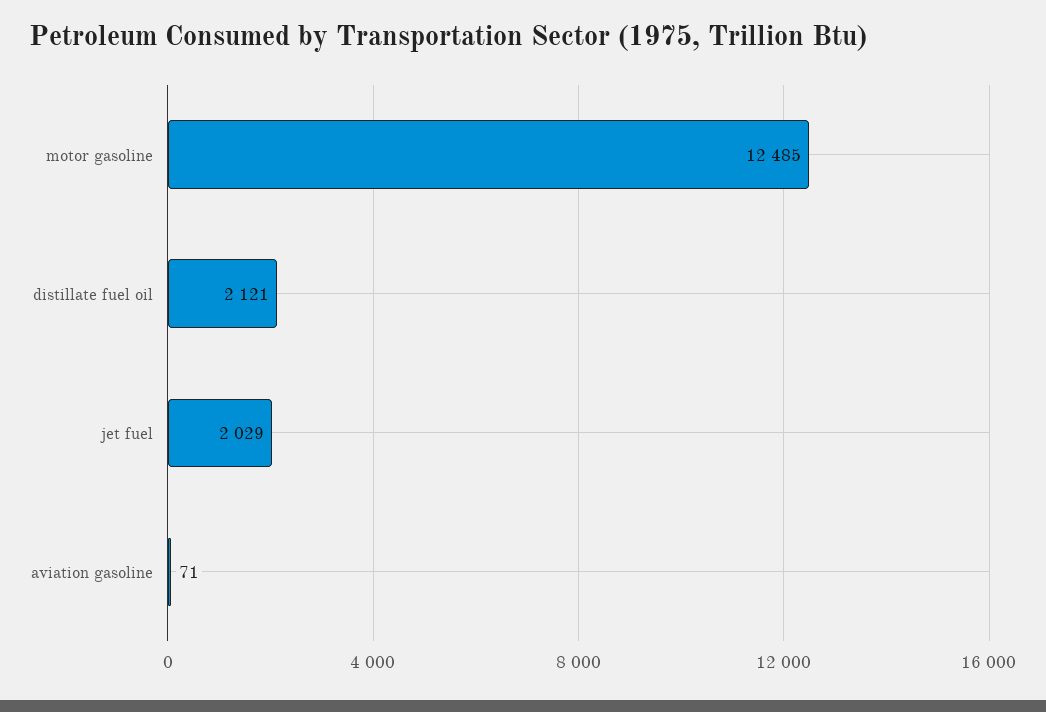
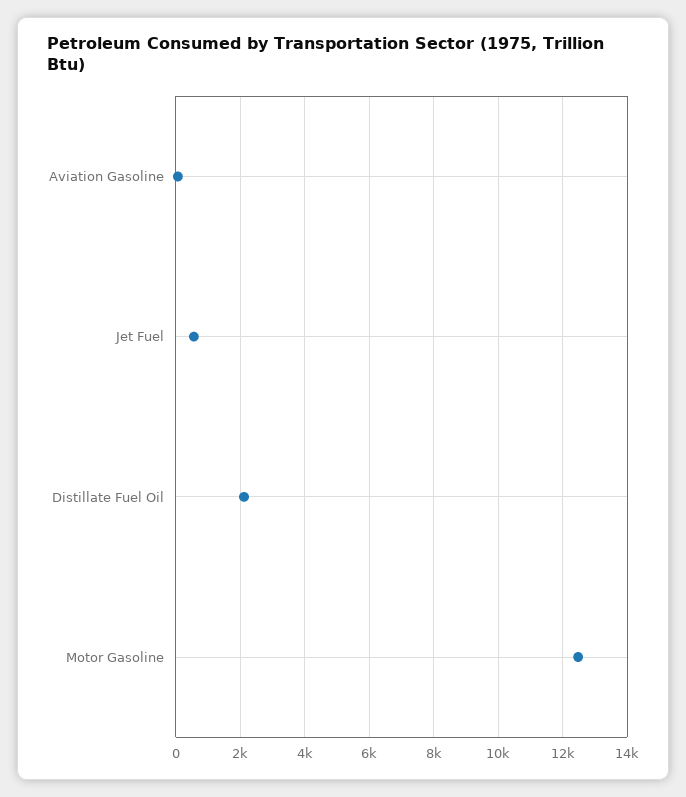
jet fuel: 2029 -> 600

